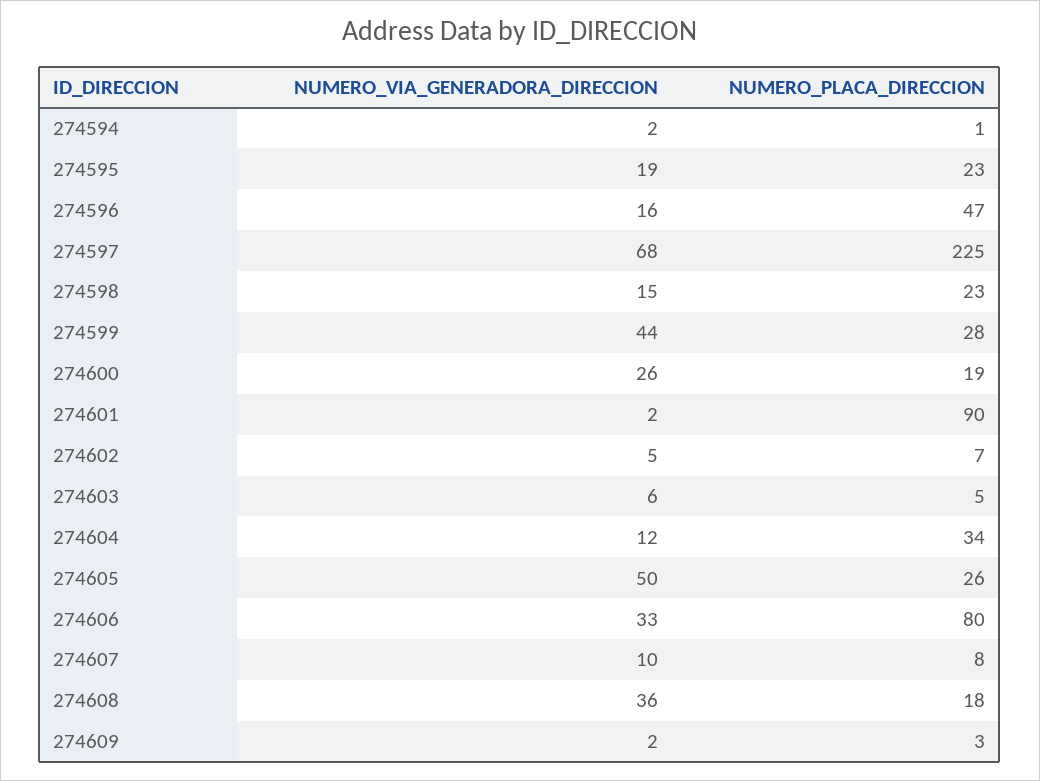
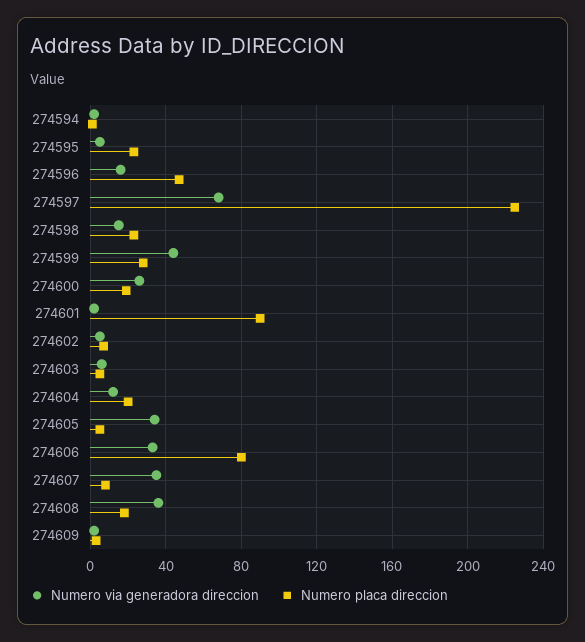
NUMERO_VIA_GENERADORA_DIRECCION, 274595: 19 -> 5
NUMERO_PLACA_DIRECCION, 274604: 34 -> 20
NUMERO_VIA_GENERADORA_DIRECCION, 274605: 50 -> 35
NUMERO_PLACA_DIRECCION, 274605: 26 -> 5
NUMERO_VIA_GENERADORA_DIRECCION, 274607: 10 -> 35

